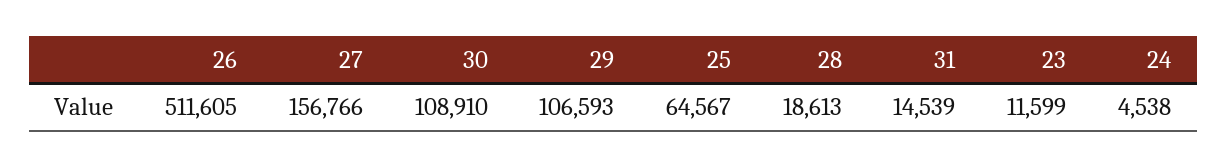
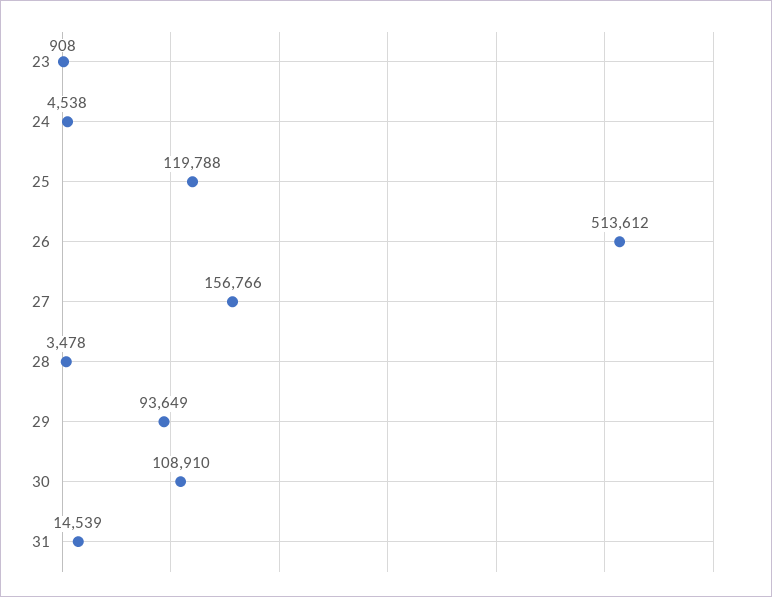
26: 511605 -> 513612
29: 106593 -> 93649
25: 64567 -> 119788
28: 18613 -> 3478
23: 11599 -> 908

